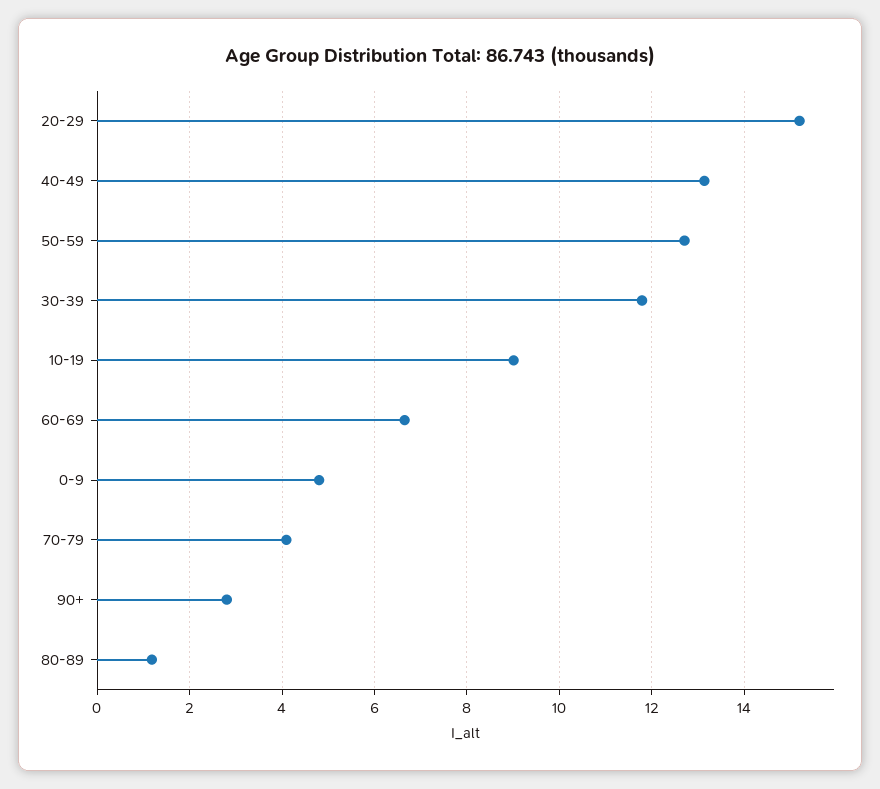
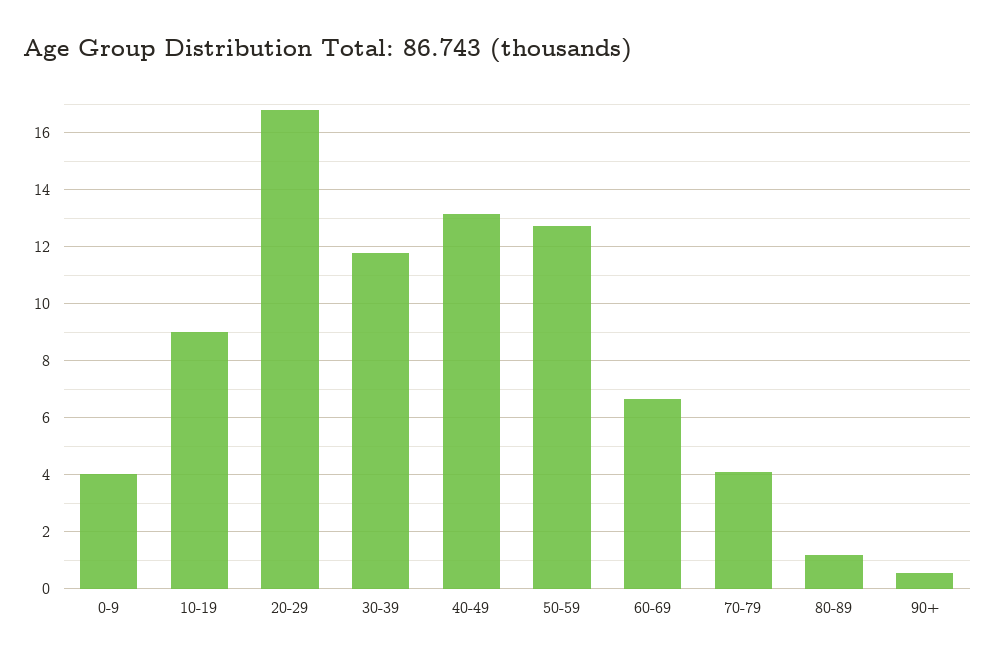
20-29: 15.2 -> 16.75
0-9: 4.8 -> 4
90+: 2.8 -> 0.5

